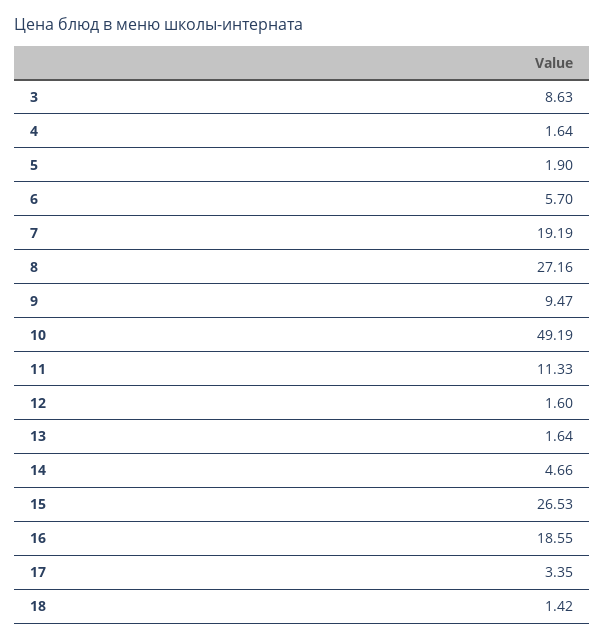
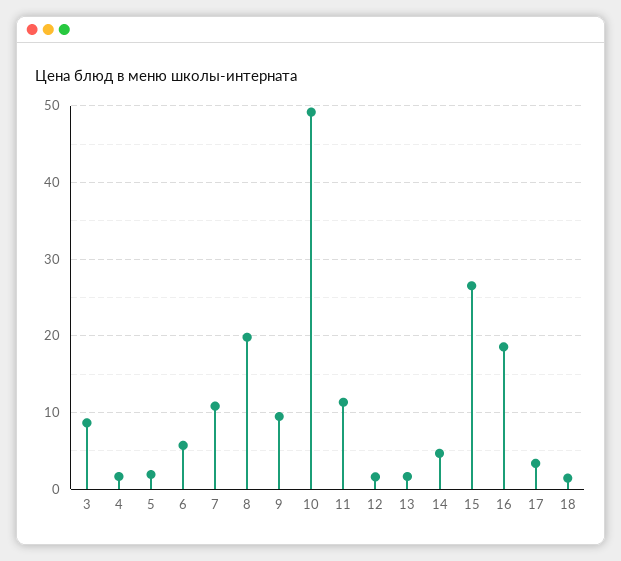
7: 19.19 -> 11
8: 27.16 -> 20

